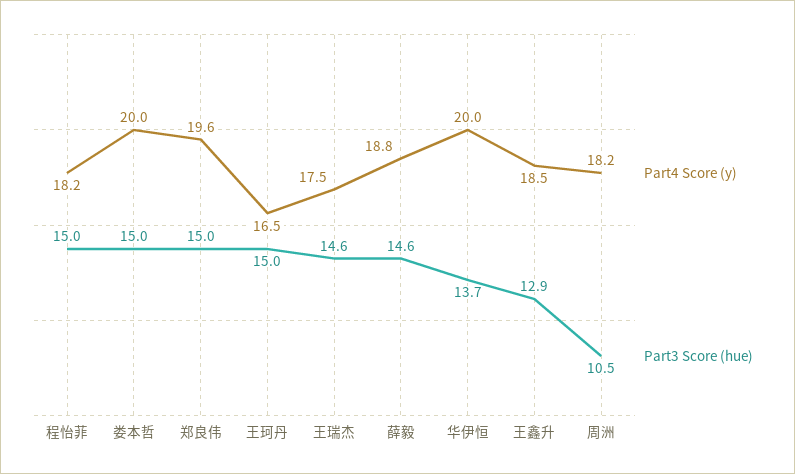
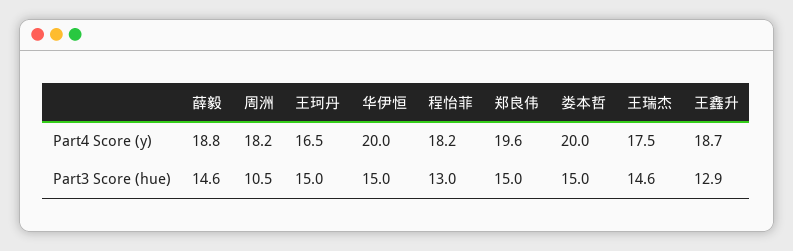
Part3 Score (hue), 程怡菲: 15 -> 13
Part3 Score (hue), 华伊恒: 13.7 -> 15
Part4 Score (y), 王鑫升: 18.5 -> 18.7

